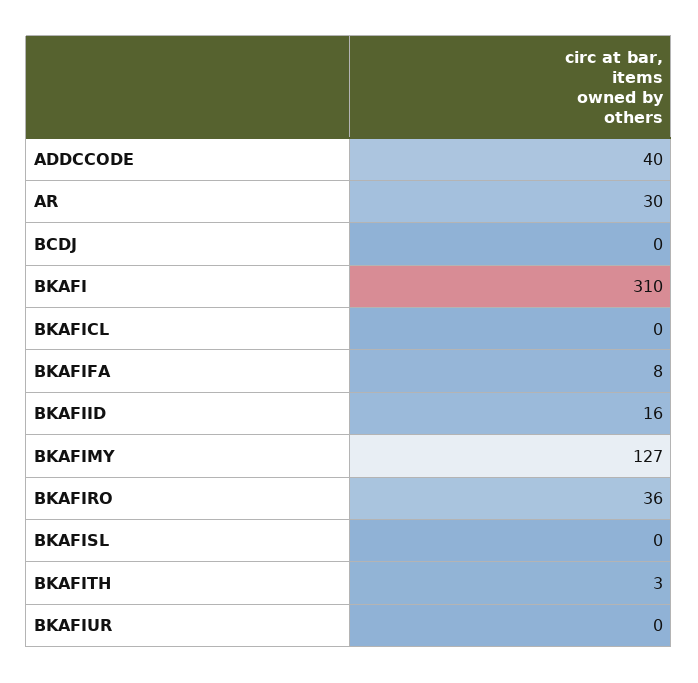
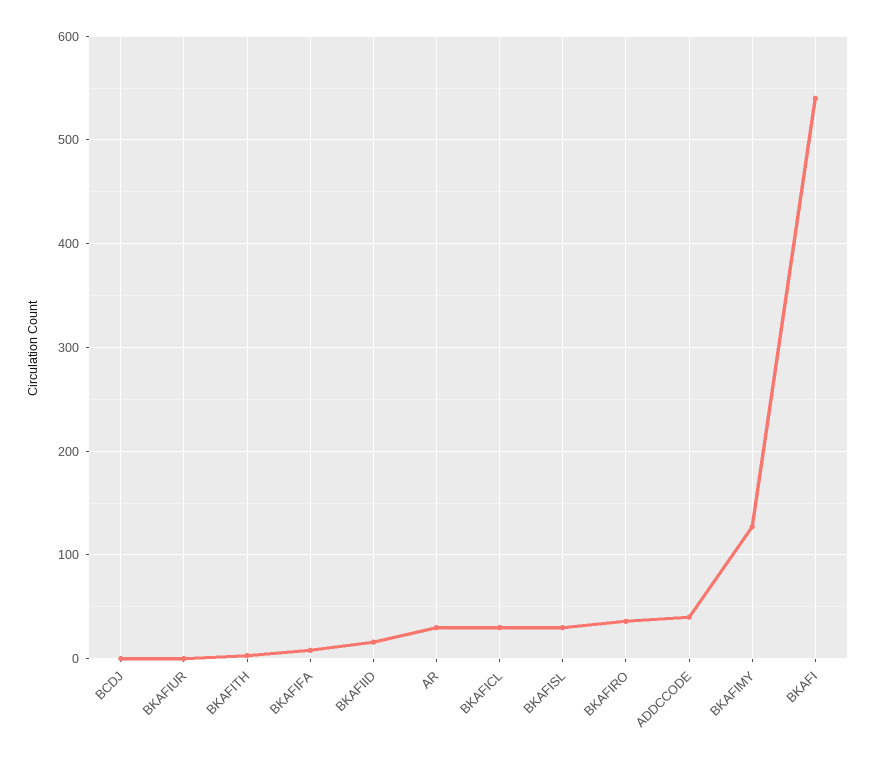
BKAFI: 310 -> 540
BKAFICL: 0 -> 30
BKAFISL: 0 -> 30

